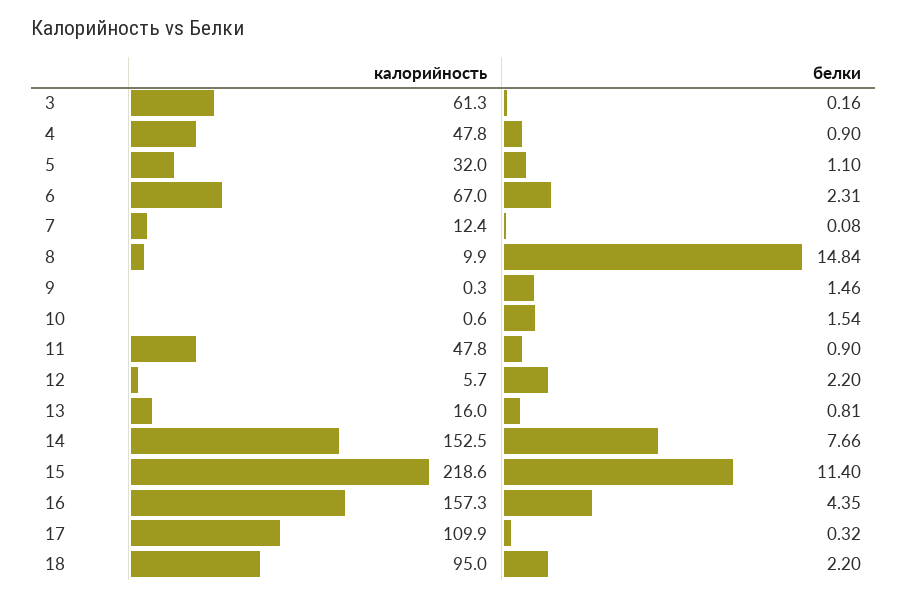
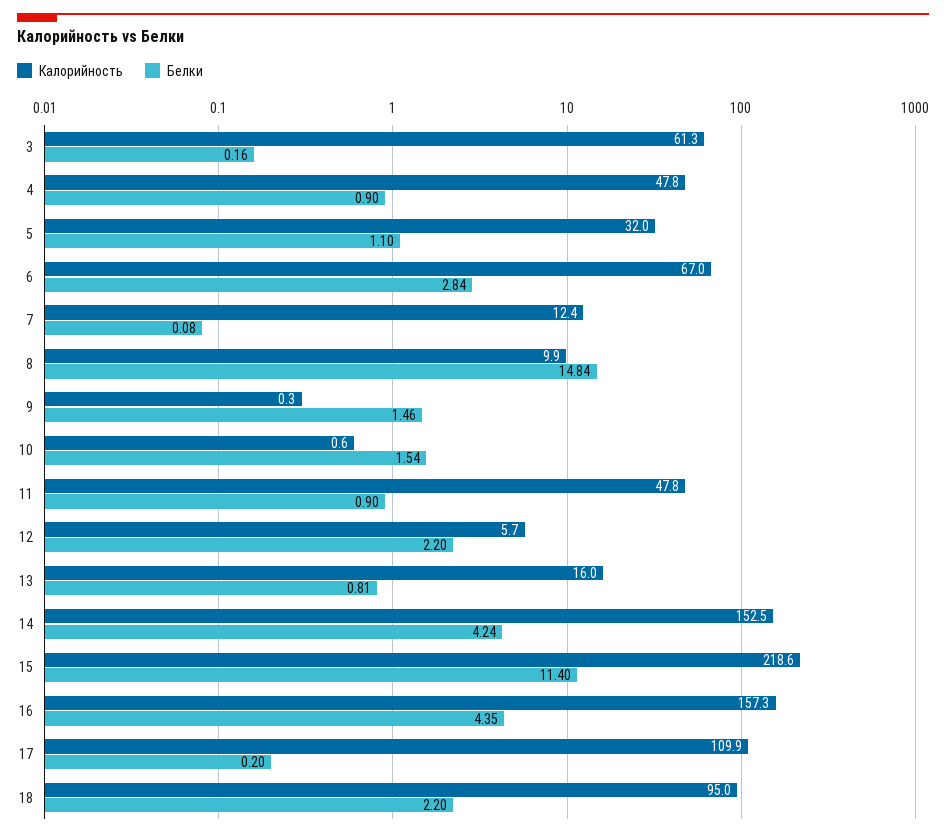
белки, 6: 2.31 -> 2.84
белки, 14: 7.66 -> 4.24
белки, 17: 0.32 -> 0.2

